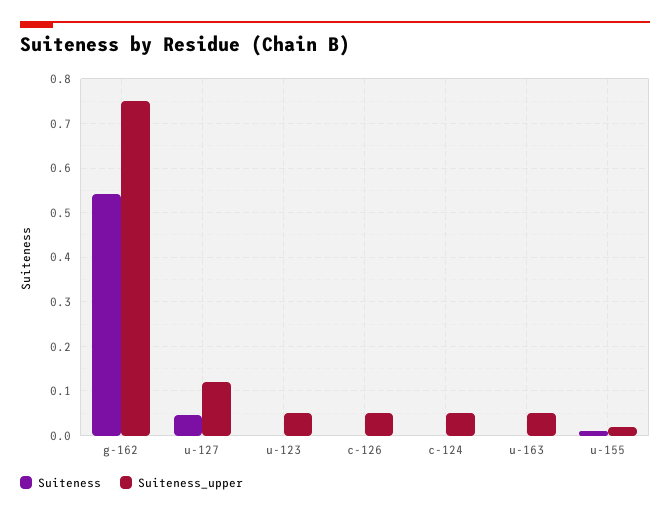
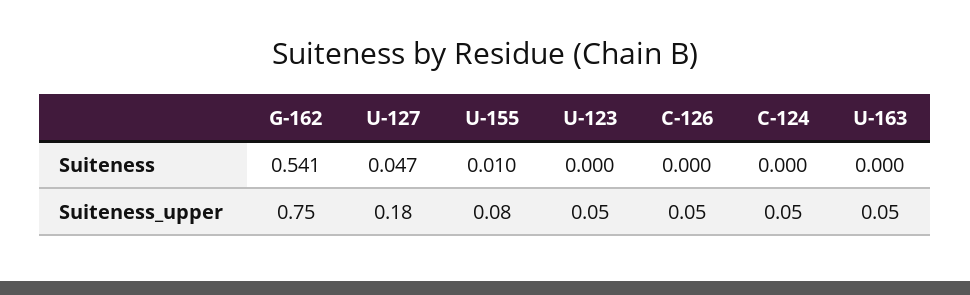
Suiteness_upper, u-127: 0.12 -> 0.18
Suiteness_upper, u-155: 0.02 -> 0.08

